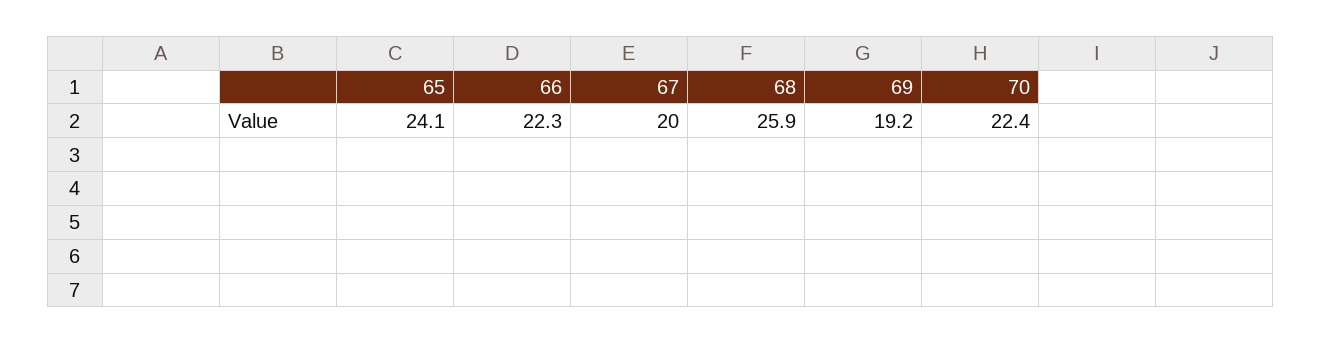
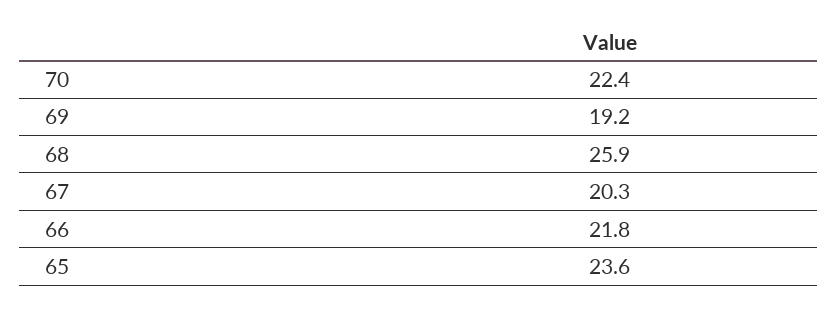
65: 24.1 -> 23.6
66: 22.3 -> 21.8
67: 20 -> 20.3

